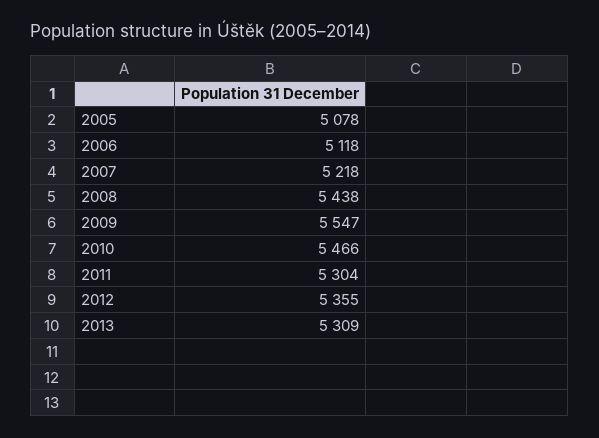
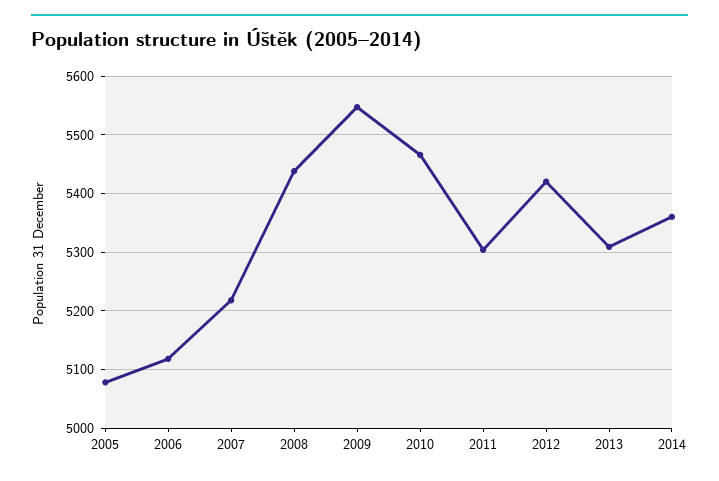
2012: 5355 -> 5420
2014: none -> 5360

